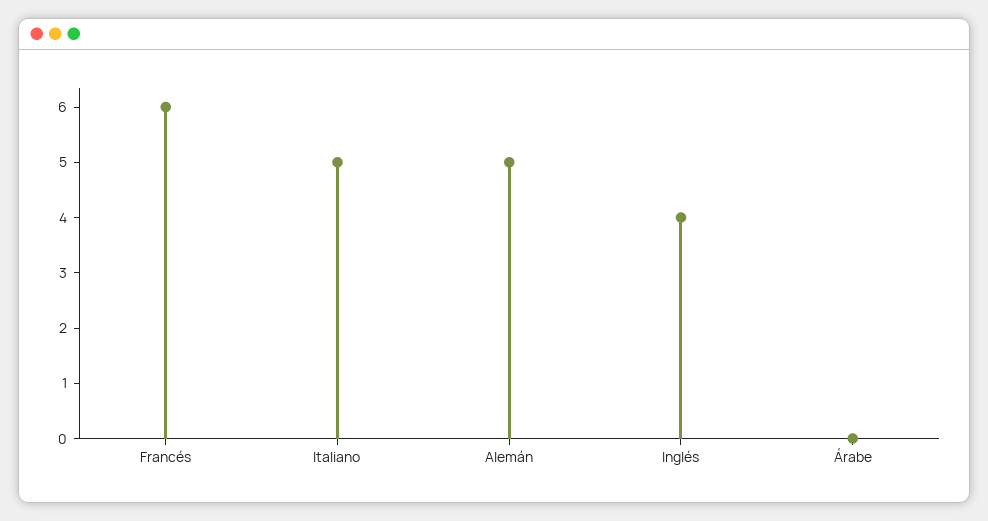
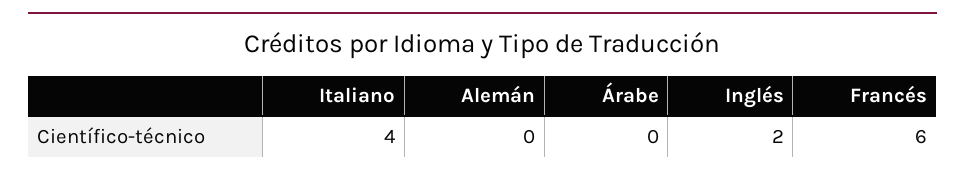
Italiano: 5 -> 4
Alemán: 5 -> 0
Inglés: 4 -> 2

